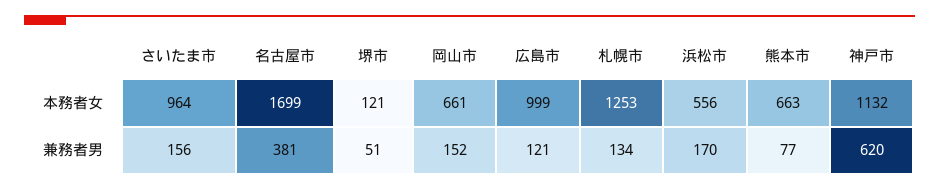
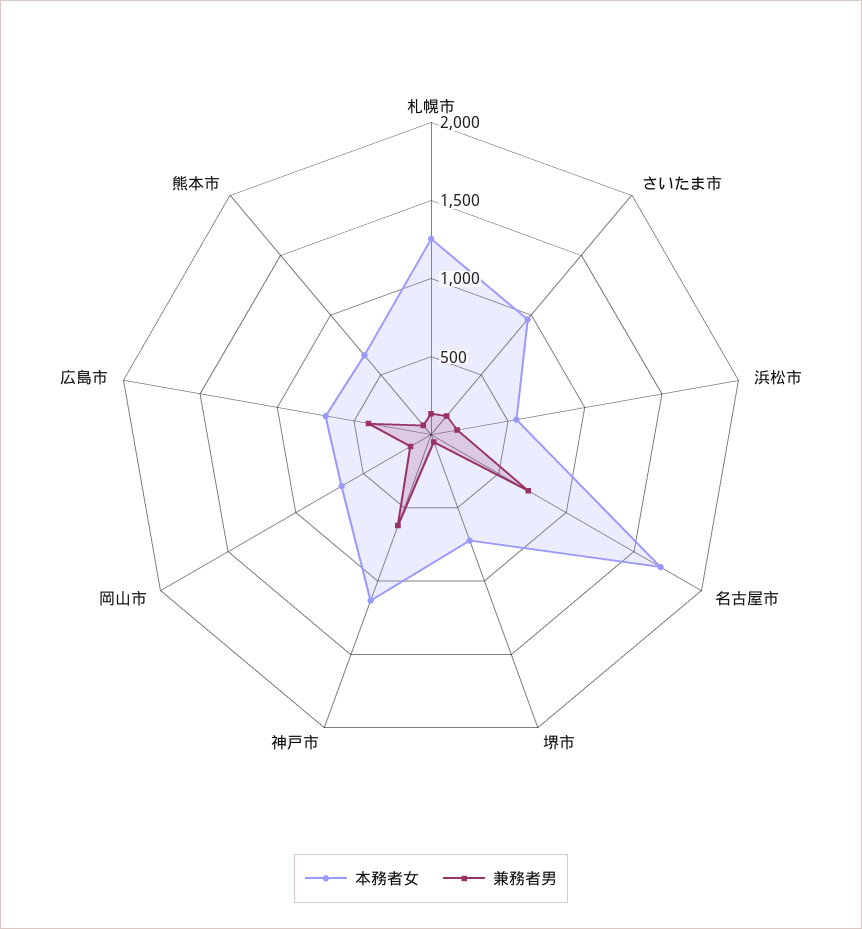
本務者女, 堺市: 121 -> 700
本務者女, 広島市: 999 -> 700
兼務者男, 名古屋市: 381 -> 700
兼務者男, 広島市: 121 -> 400

